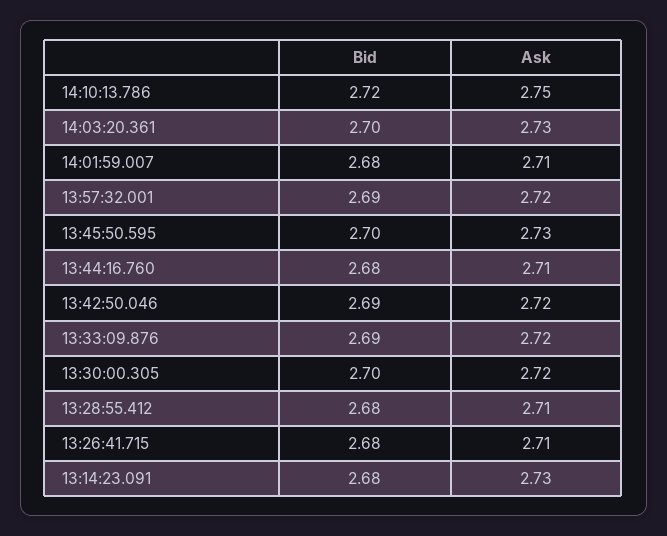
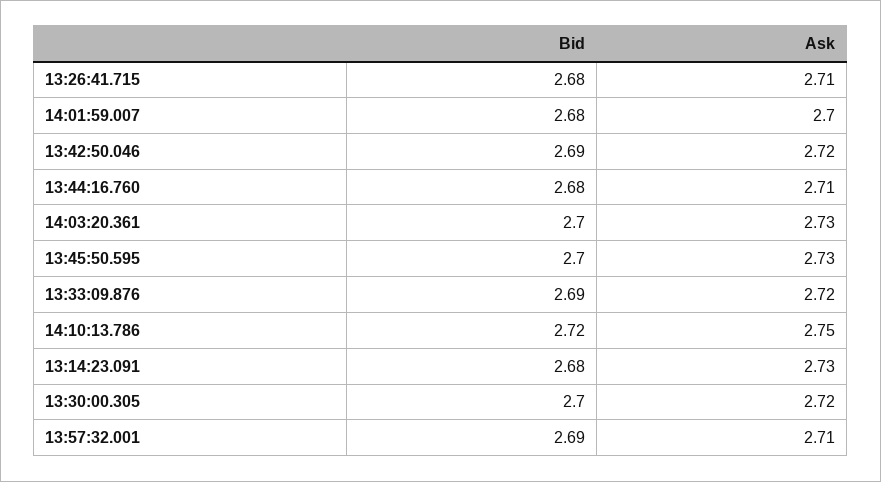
Ask, 14:01:59.007: 2.71 -> 2.7
Ask, 13:57:32.001: 2.72 -> 2.71
Bid, 13:28:55.412: 2.68 -> none
Ask, 13:28:55.412: 2.71 -> none

